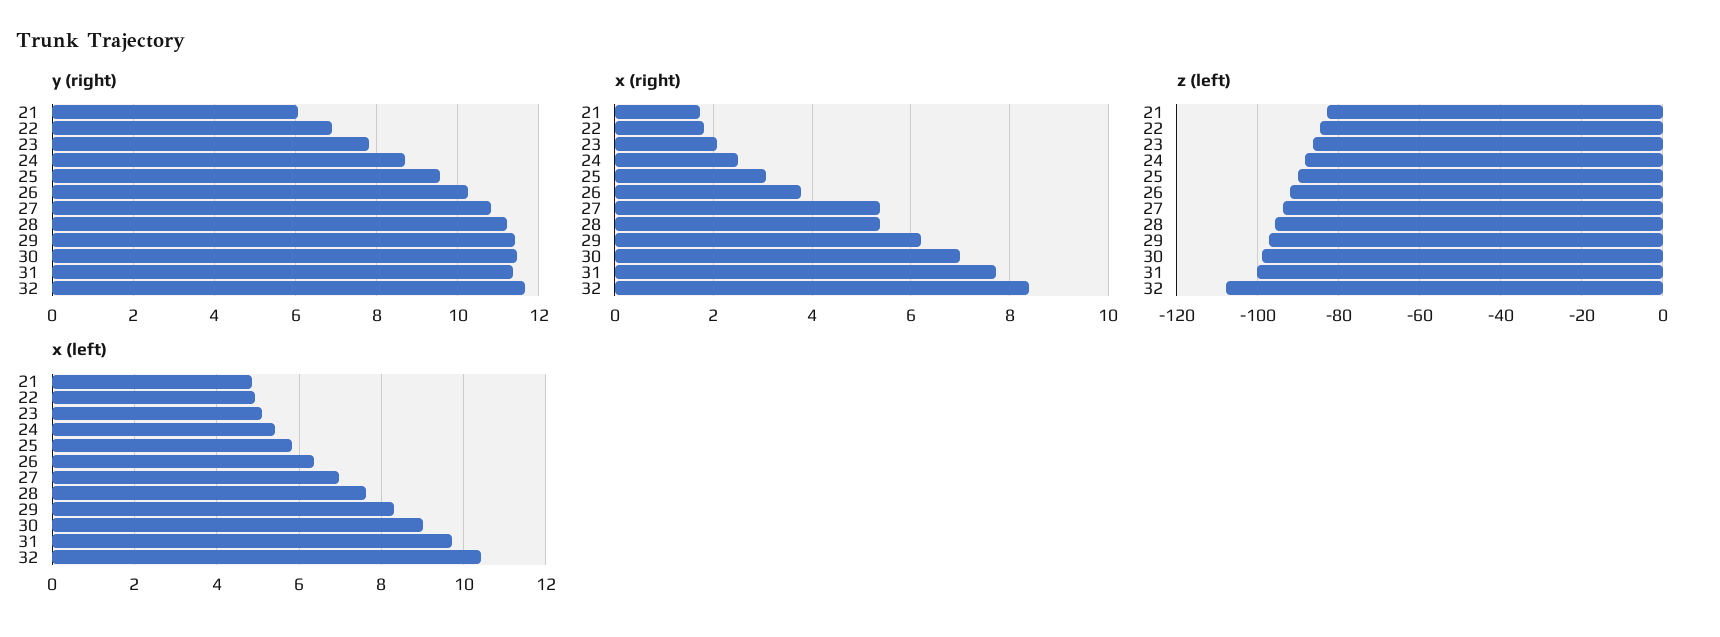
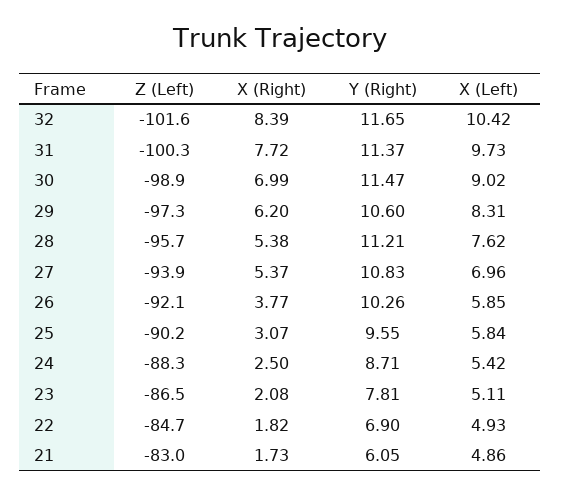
y (right), 29: 11.4 -> 10.6
z (left), 32: -108 -> -101.6
x (left), 26: 6.4 -> 5.85

